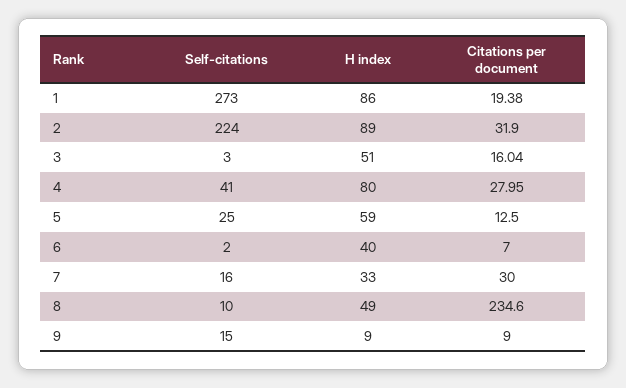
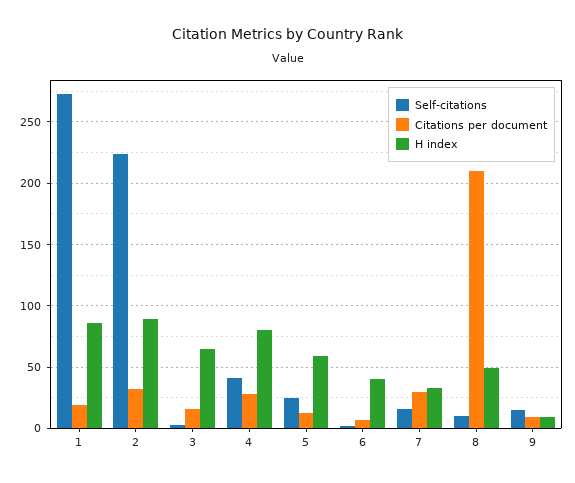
H index, 3: 51 -> 65
Citations per document, 8: 234.6 -> 210

